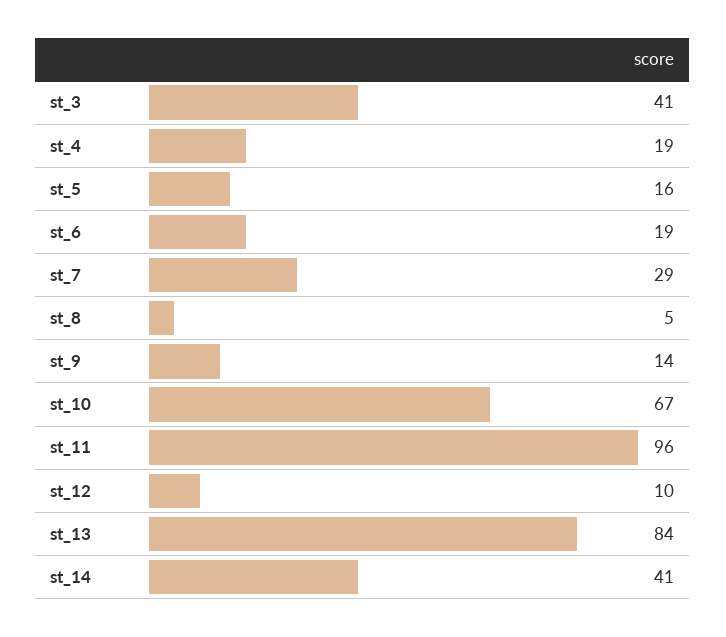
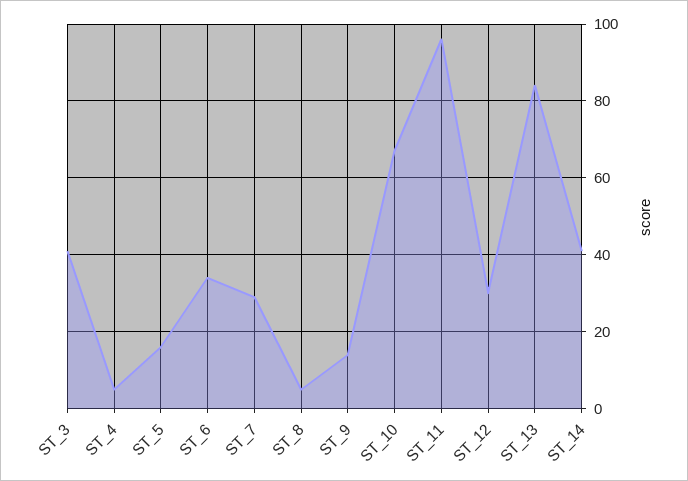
st_4: 19 -> 5
st_6: 19 -> 35
st_12: 10 -> 30

